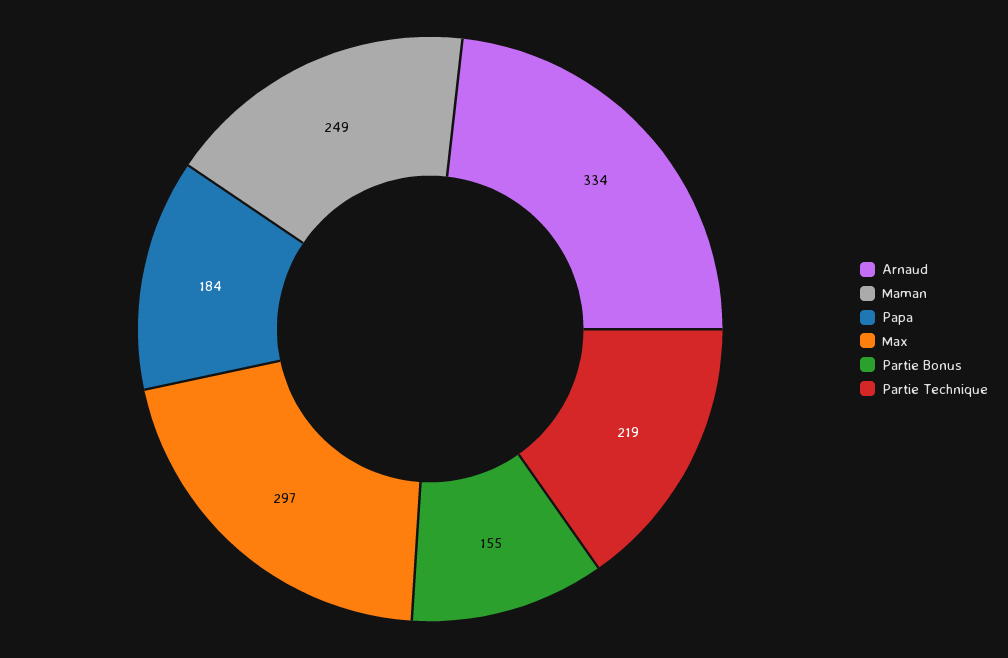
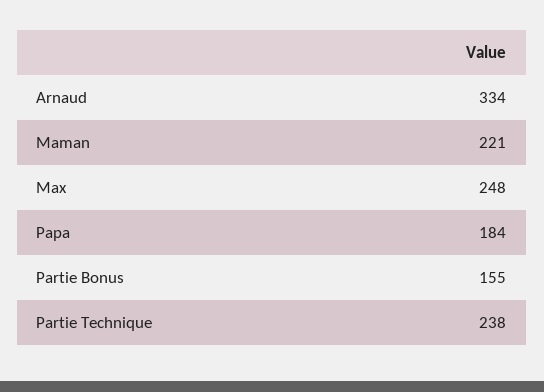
Maman: 249 -> 221
Max: 297 -> 248
Partie Technique: 219 -> 238

